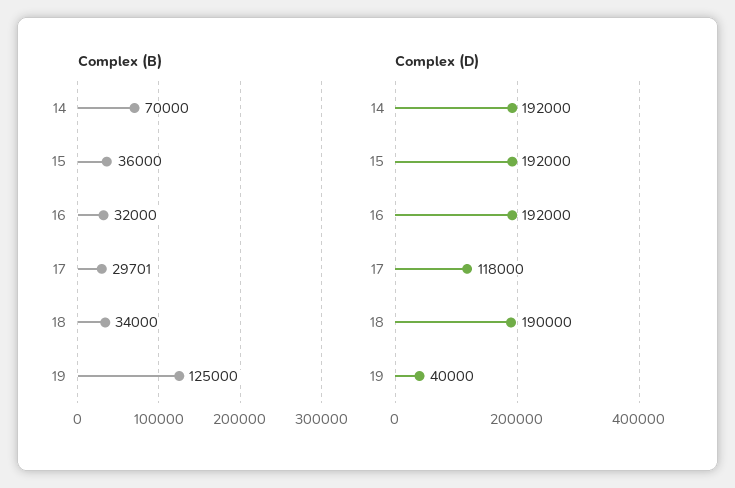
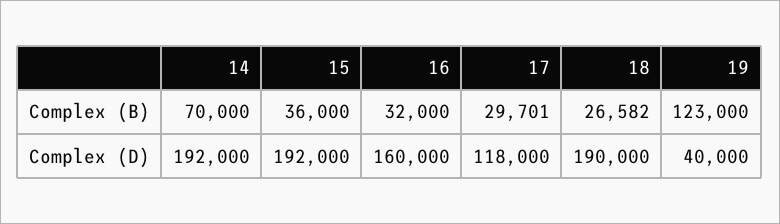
Complex (B), 18: 34000 -> 26582
Complex (B), 19: 125000 -> 123000
Complex (D), 16: 192000 -> 160000

